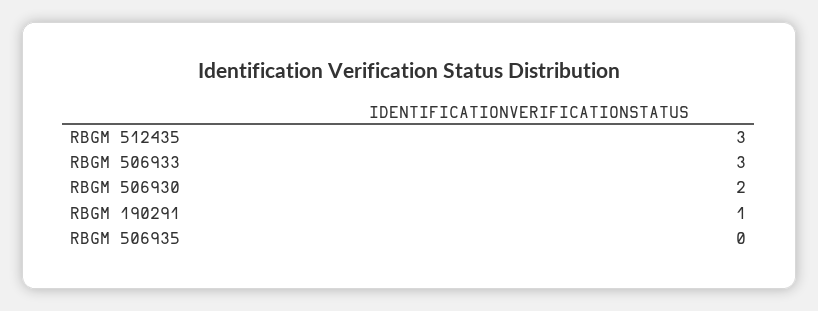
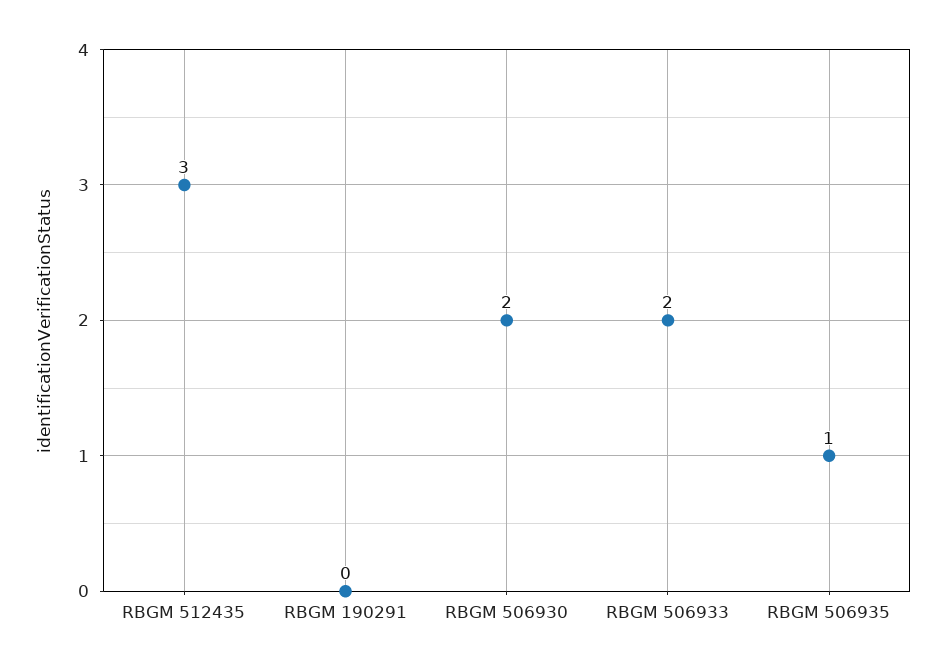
RBGM 506933: 3 -> 2
RBGM 190291: 1 -> 0
RBGM 506935: 0 -> 1

